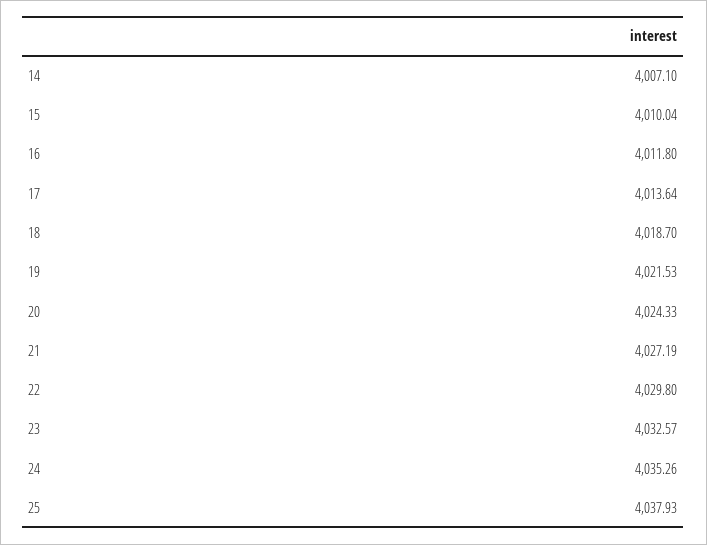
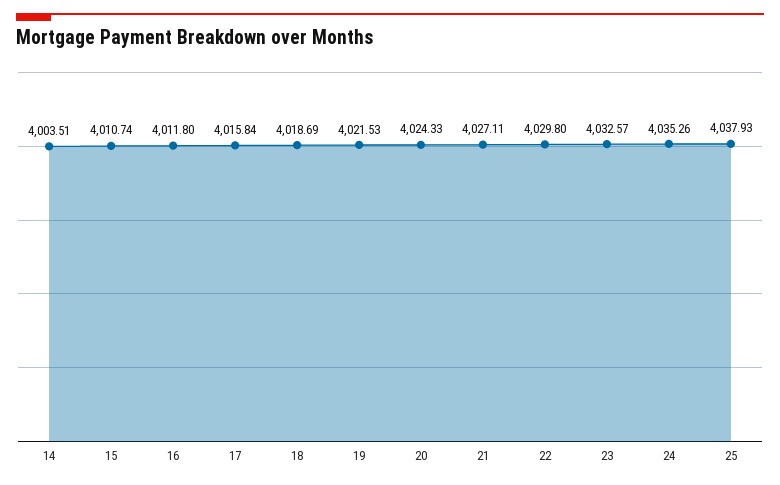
14: 4007.1 -> 4003.51
15: 4010.04 -> 4010.74
17: 4013.64 -> 4015.84
18: 4018.7 -> 4018.69
21: 4027.19 -> 4027.11

